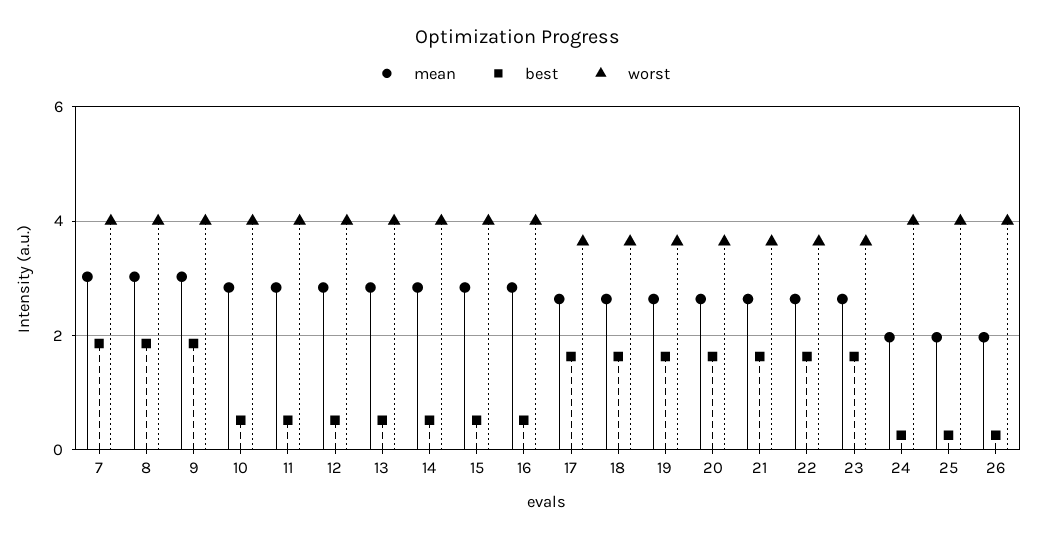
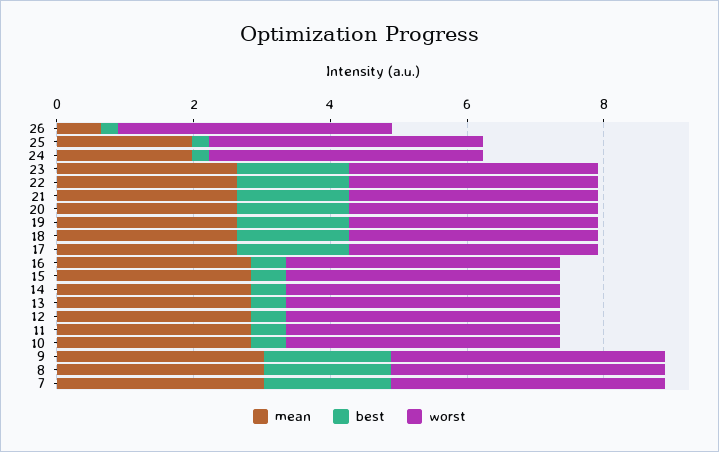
mean, 26: 2 -> 0.5

